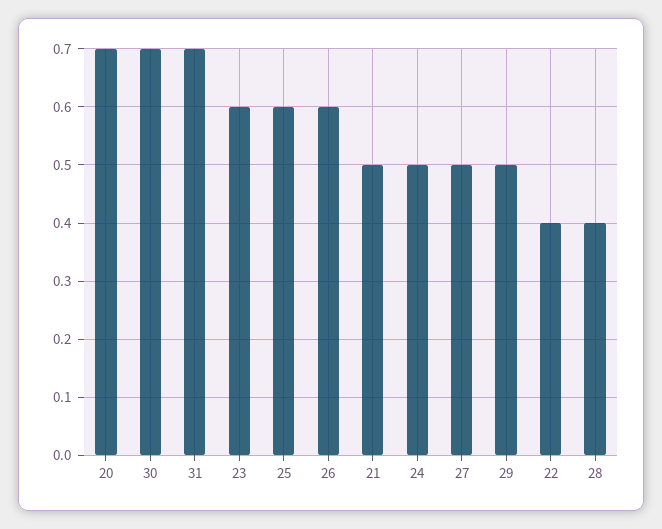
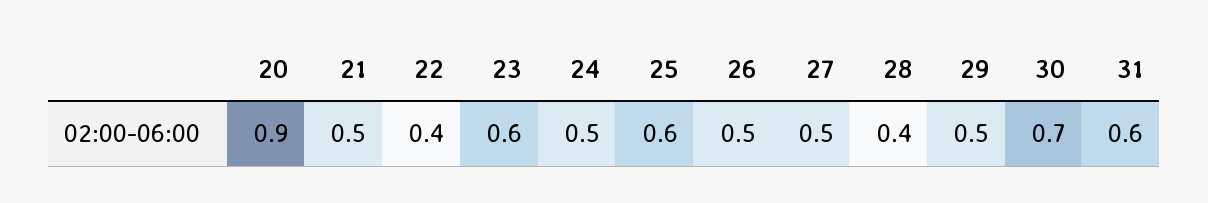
20: 0.7 -> 0.9
31: 0.7 -> 0.6
26: 0.6 -> 0.5

